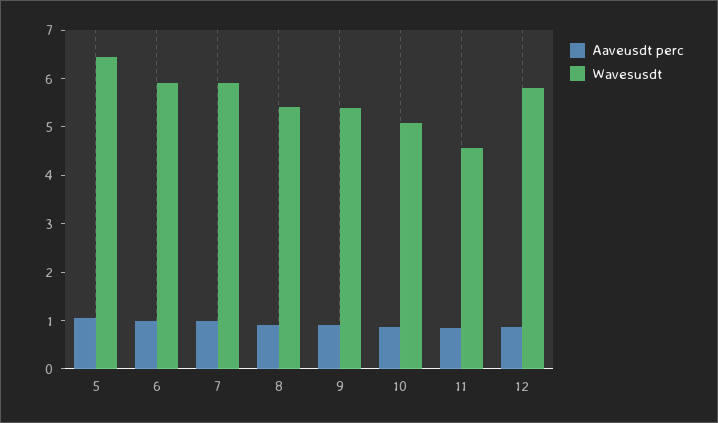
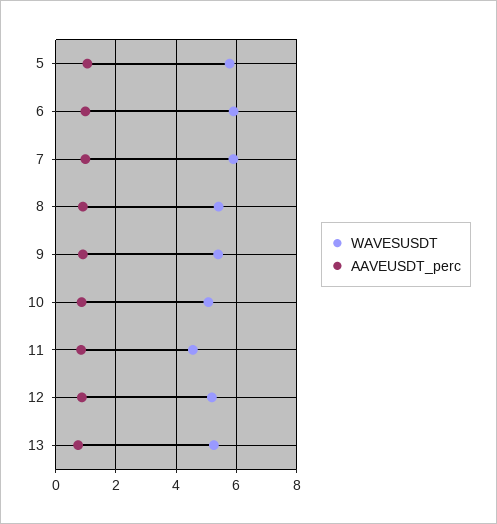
Wavesusdt, 5: 6.4 -> 5.8
Wavesusdt, 12: 5.8 -> 5.2
Wavesusdt, 13: none -> 5.2
Aaveusdt perc, 13: none -> 0.8

